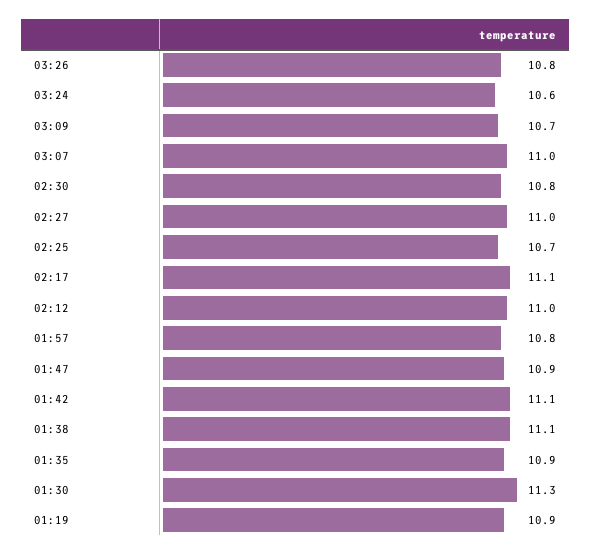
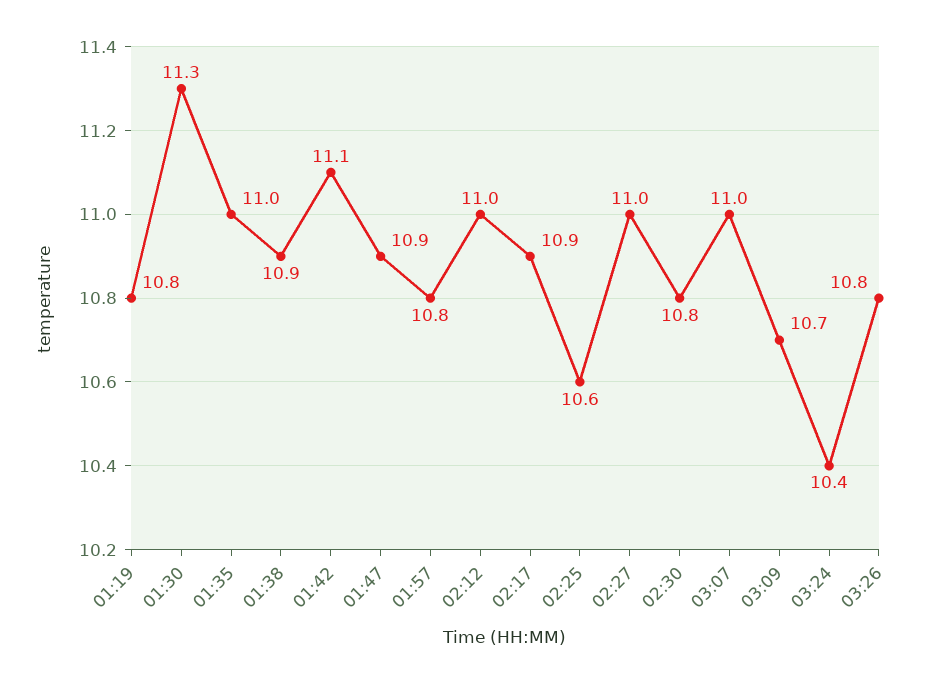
03:24: 10.6 -> 10.4
02:25: 10.7 -> 10.6
02:17: 11.1 -> 10.9
01:38: 11.1 -> 10.9
01:35: 10.9 -> 11
01:19: 10.9 -> 10.8

